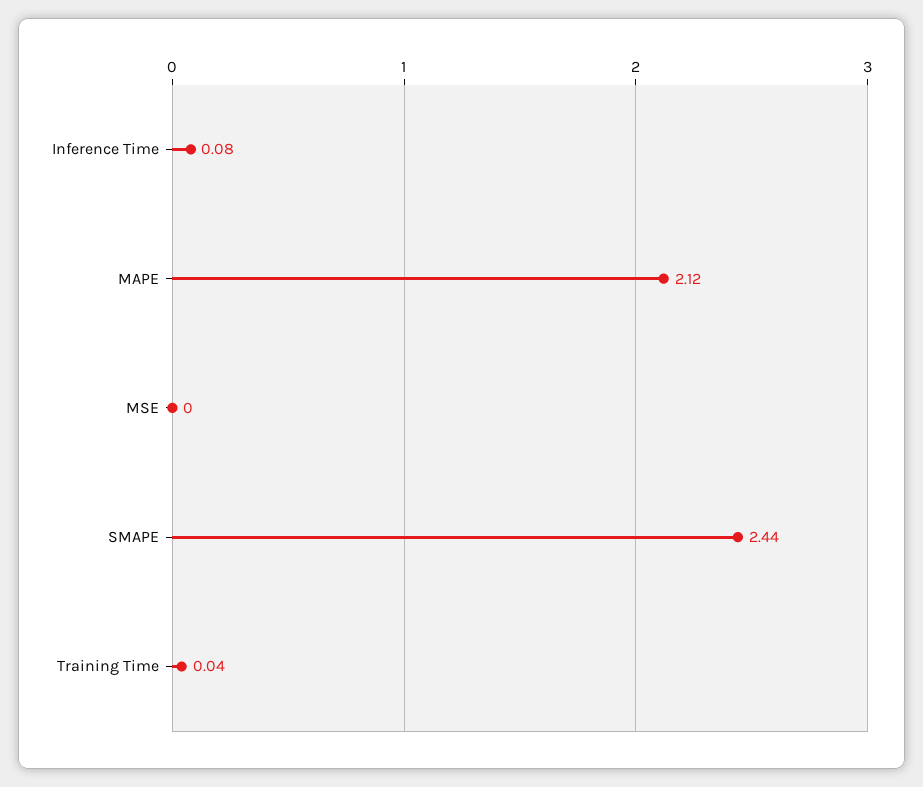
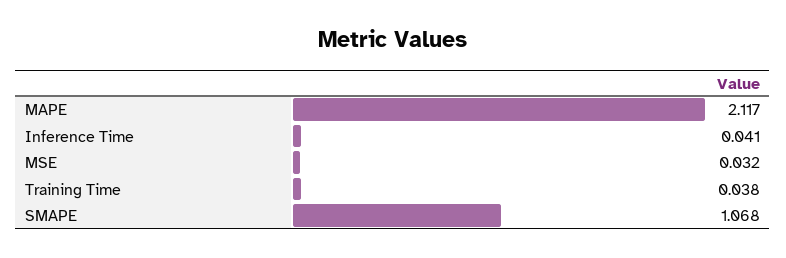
Inference Time: 0.08 -> 0.041
MSE: 0 -> 0.032
SMAPE: 2.44 -> 1.068

